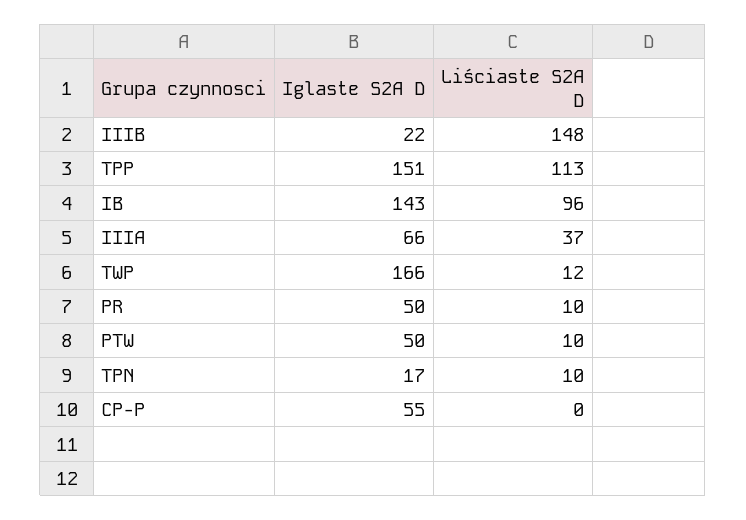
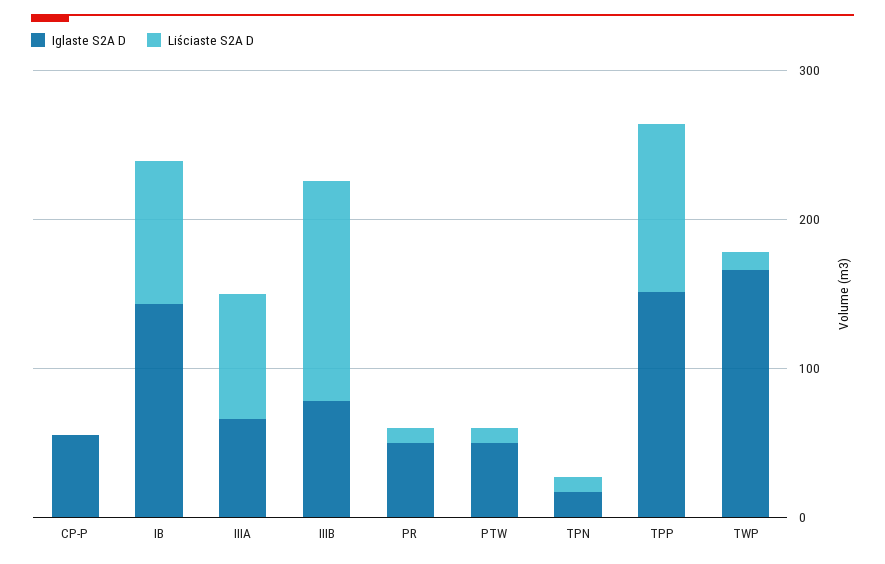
Iglaste S2A D, IIIB: 22 -> 80
Liściaste S2A D, IIIA: 37 -> 80

